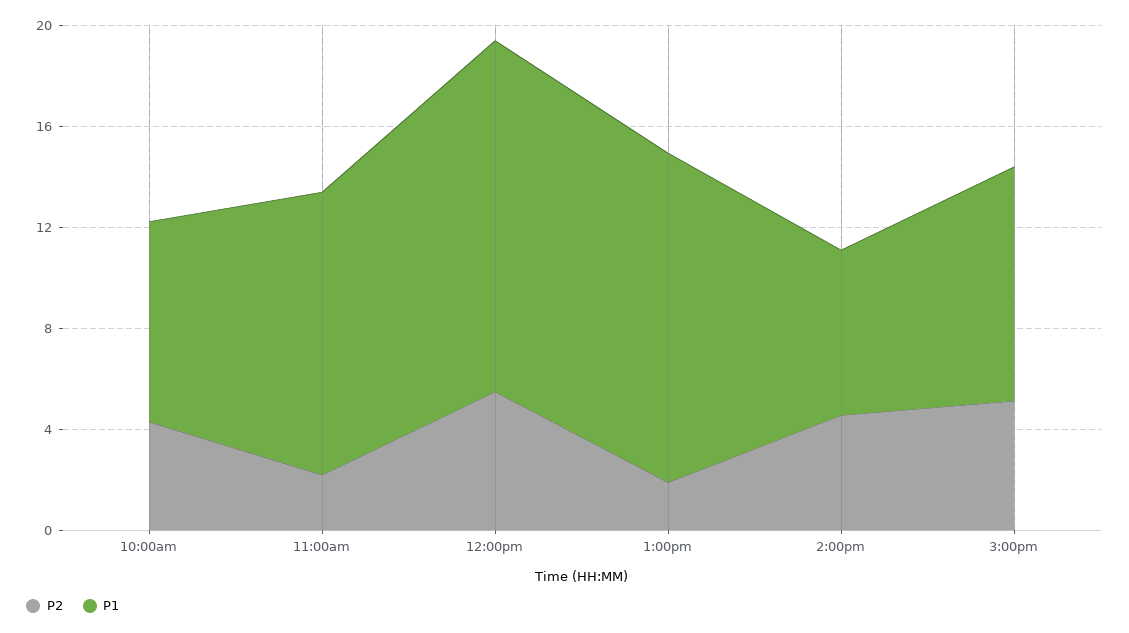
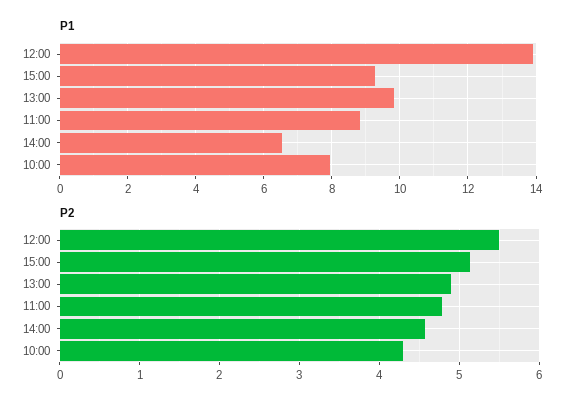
P2, 11:00am: 2 -> 4.8
P1, 11:00am: 11 -> 8.8
P2, 1:00pm: 2 -> 4.9
P1, 1:00pm: 13 -> 9.8

